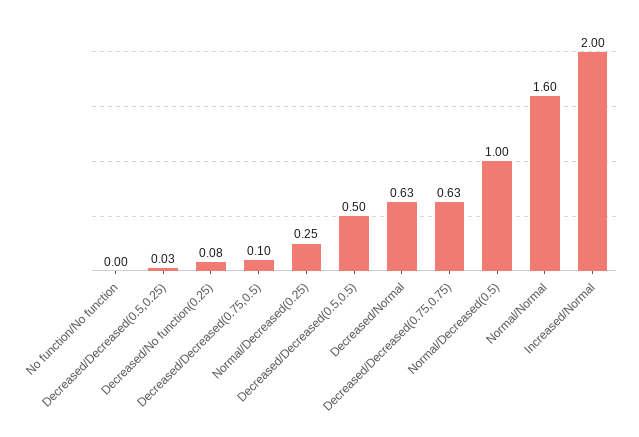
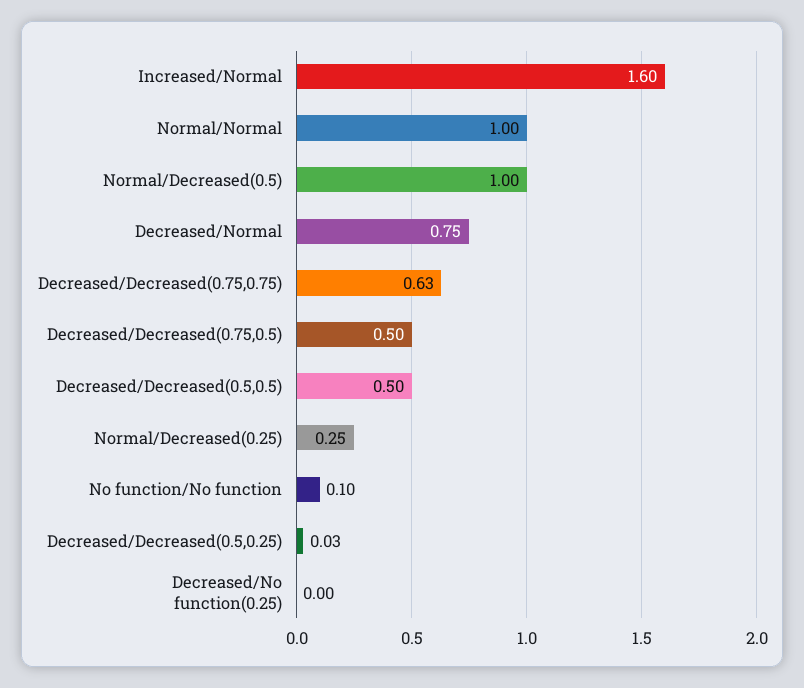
No function/No function: 0 -> 0.1
Decreased/No function(0.25): 0.08 -> 0
Decreased/Decreased(0.75,0.5): 0.1 -> 0.5
Decreased/Normal: 0.63 -> 0.75
Normal/Normal: 1.6 -> 1
Increased/Normal: 2 -> 1.6

